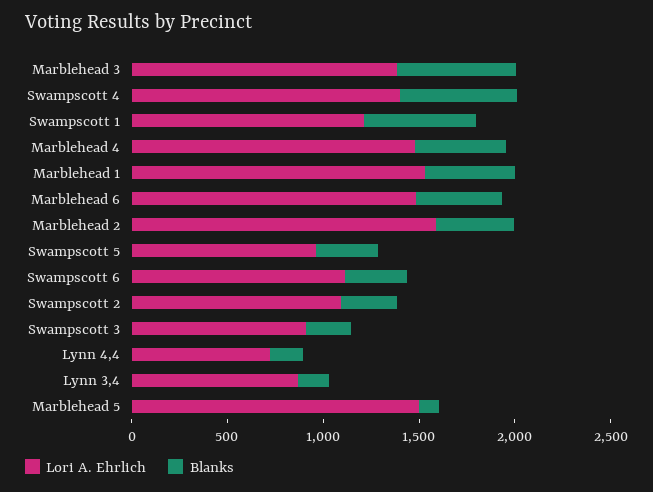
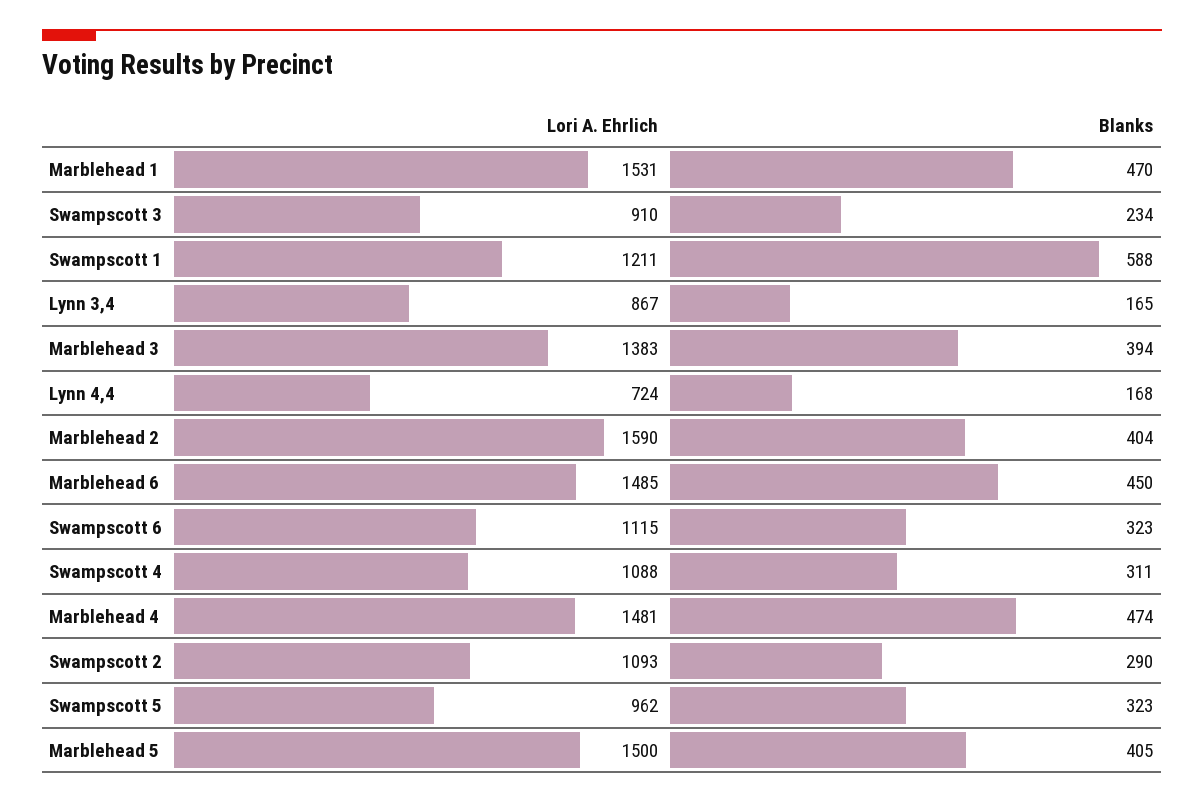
Blanks, Marblehead 3: 600 -> 394
Lori A. Ehrlich, Swampscott 4: 1400 -> 1088
Blanks, Swampscott 4: 600 -> 311
Blanks, Marblehead 5: 100 -> 405

